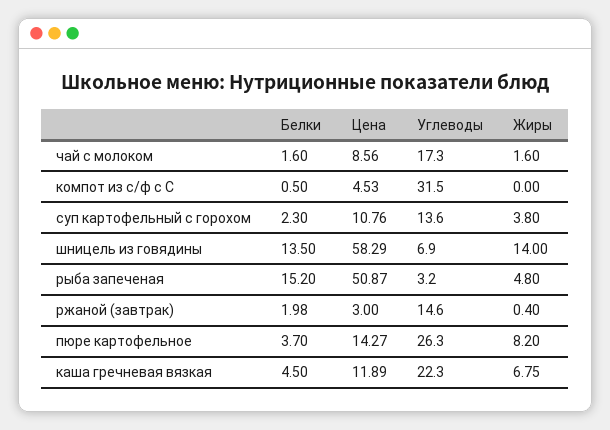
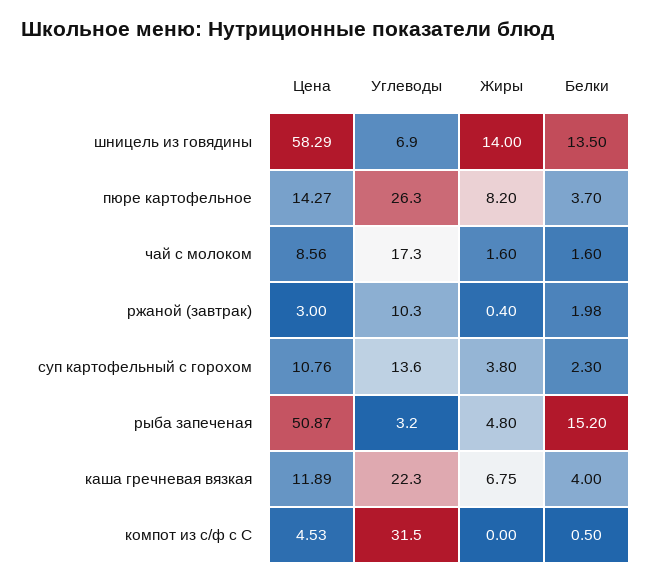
Углеводы, ржаной (завтрак): 14.6 -> 10.3
Белки, каша гречневая вязкая: 4.5 -> 4

